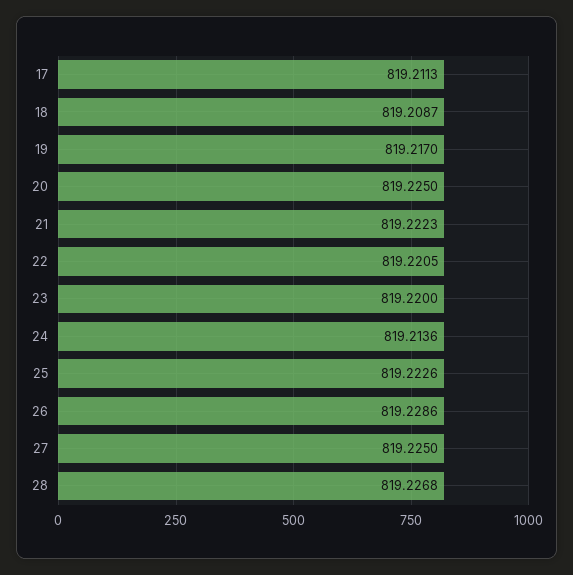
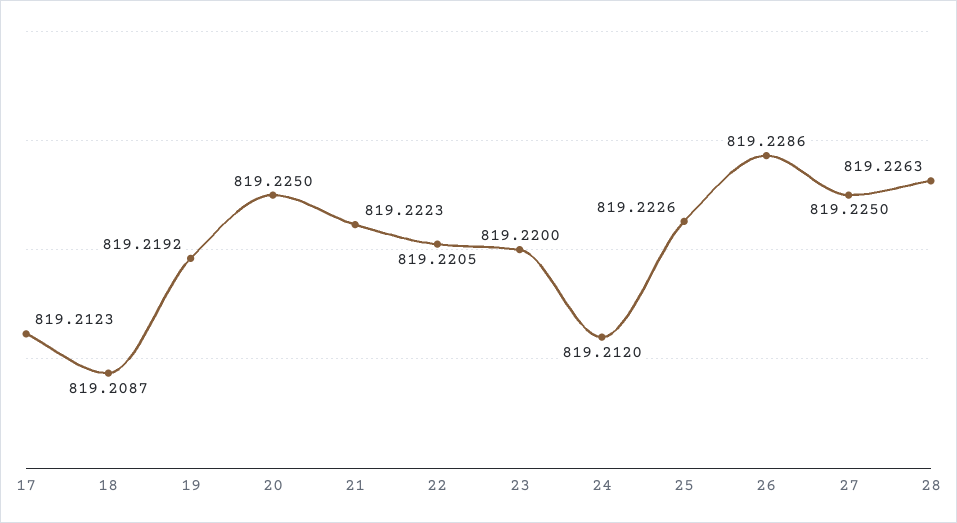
17: 819.2113 -> 819.2123
19: 819.217 -> 819.2192
24: 819.2136 -> 819.212
28: 819.2268 -> 819.2263

